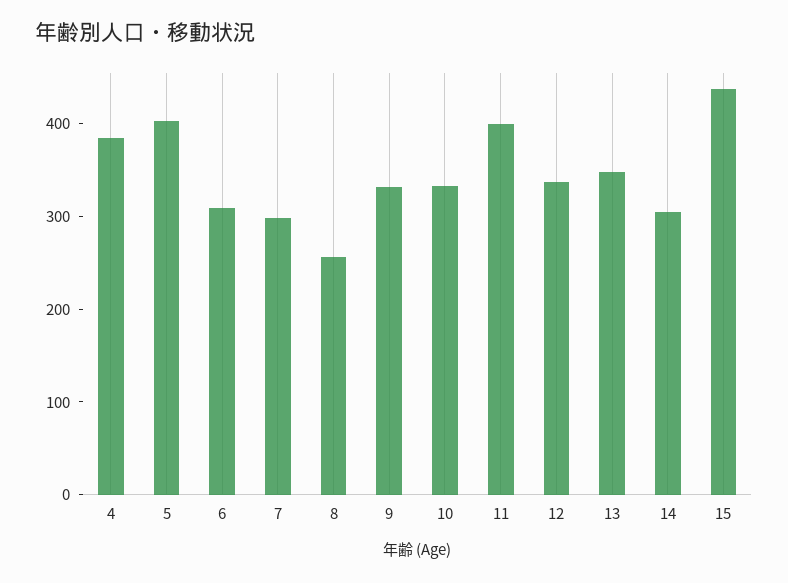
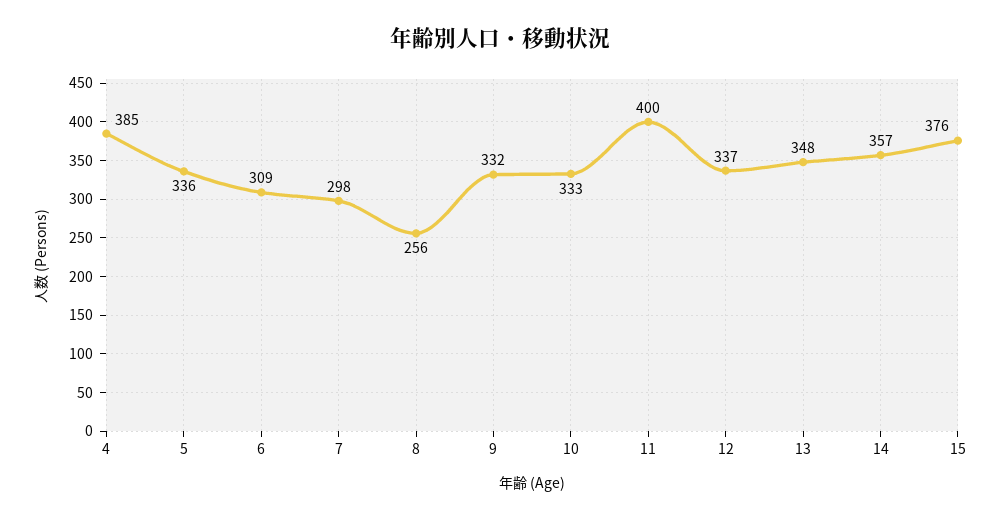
5: 400 -> 336
14: 300 -> 357
15: 440 -> 376

